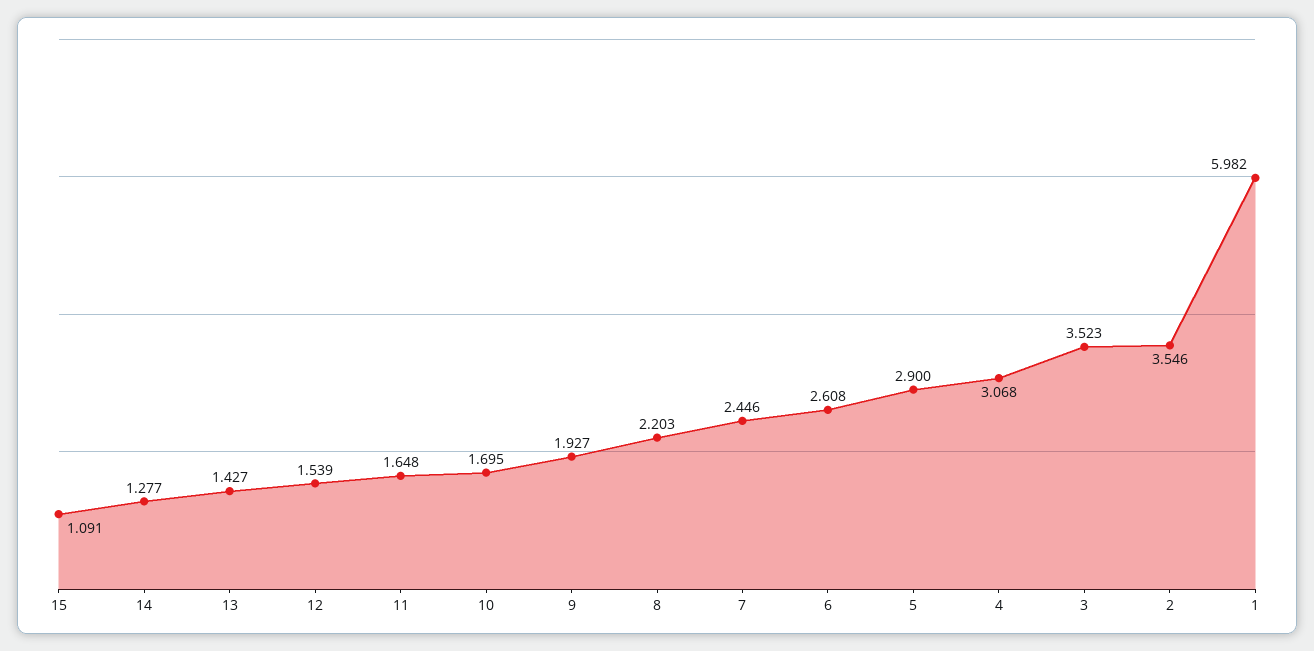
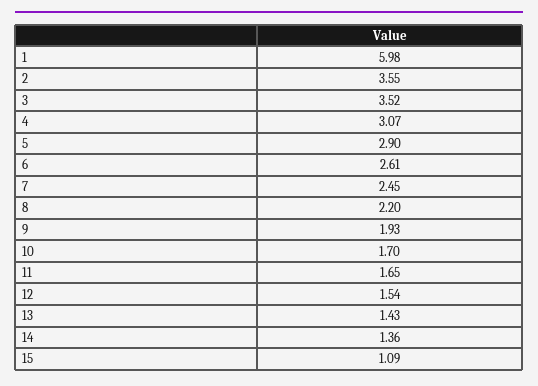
14: 1.277 -> 1.36

